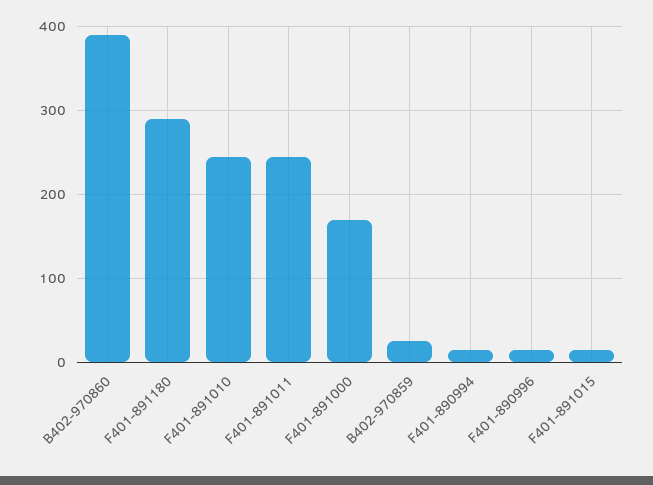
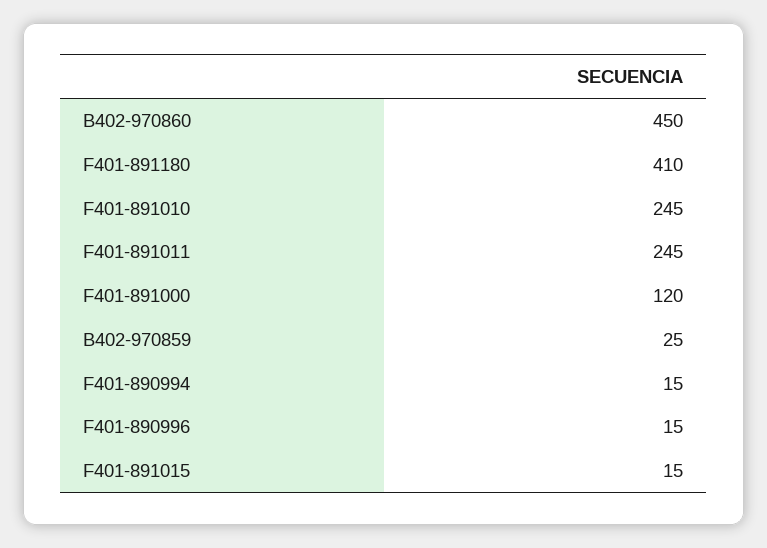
B402-970860: 390 -> 450
F401-891180: 290 -> 410
F401-891000: 170 -> 120

